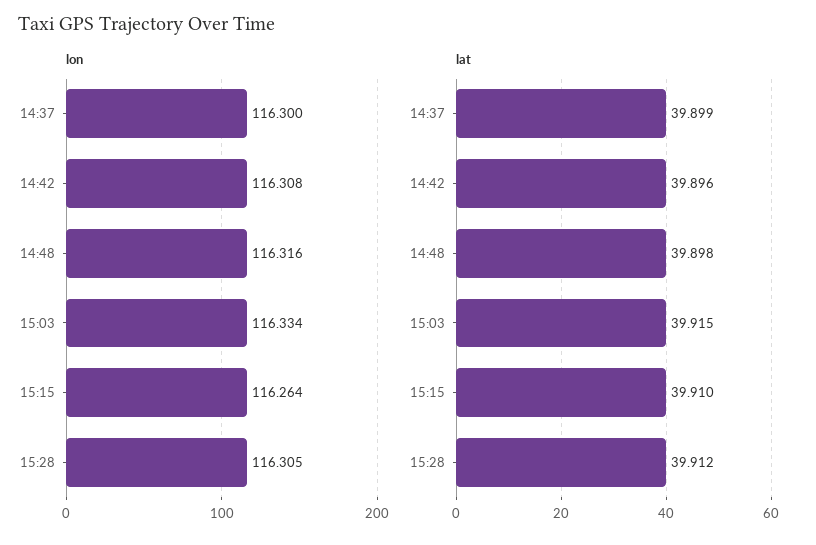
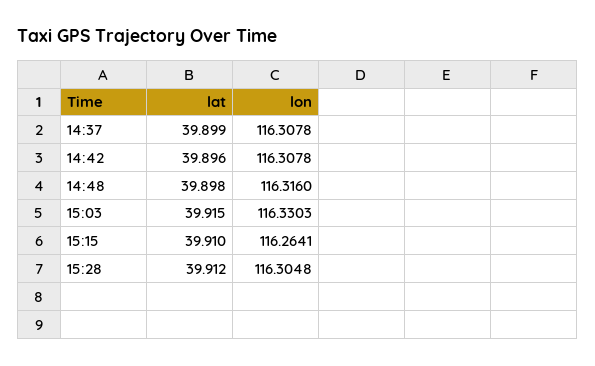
lon, 14:37: 116.3 -> 116.3078
lon, 15:03: 116.334 -> 116.3303

